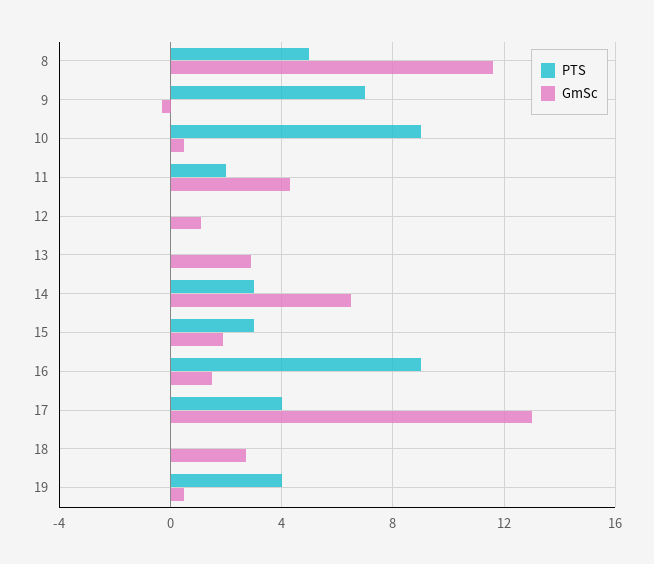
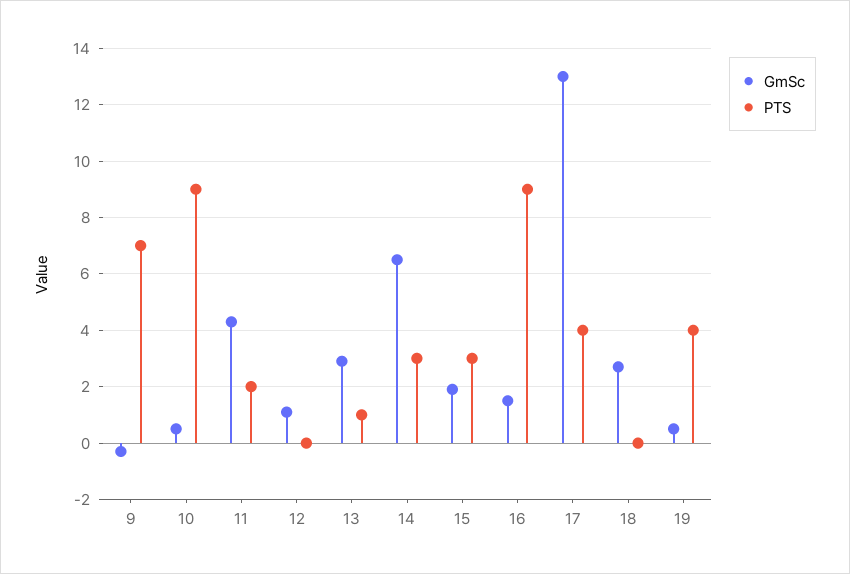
PTS, 8: 5 -> none
GmSc, 8: 11.5 -> none
PTS, 13: 0 -> 1

